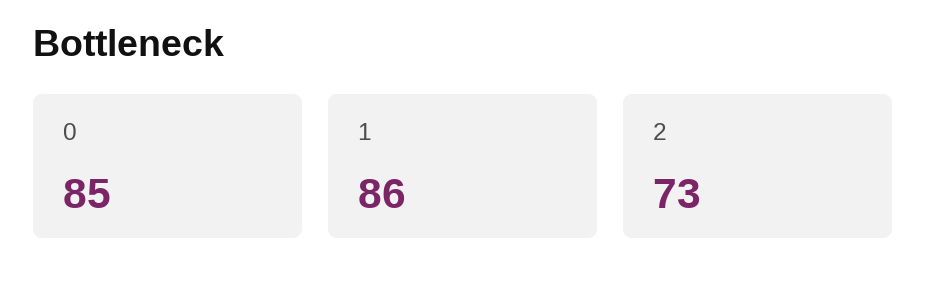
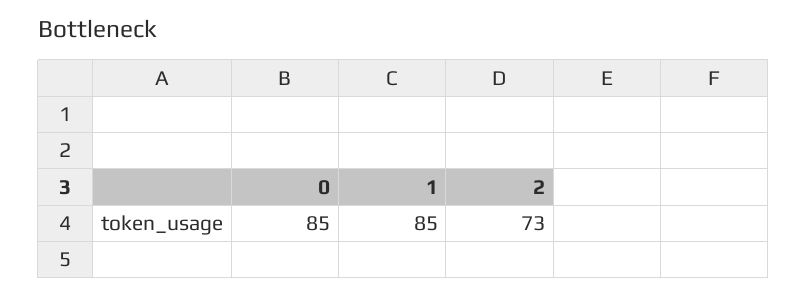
1: 86 -> 85

